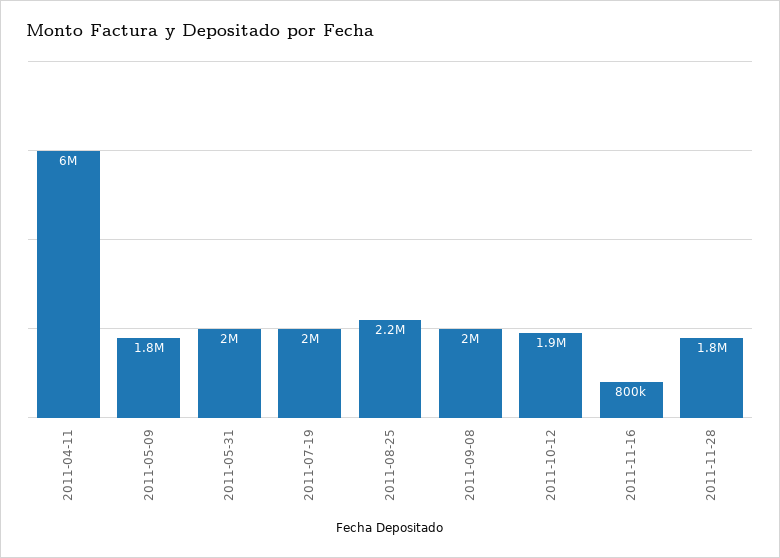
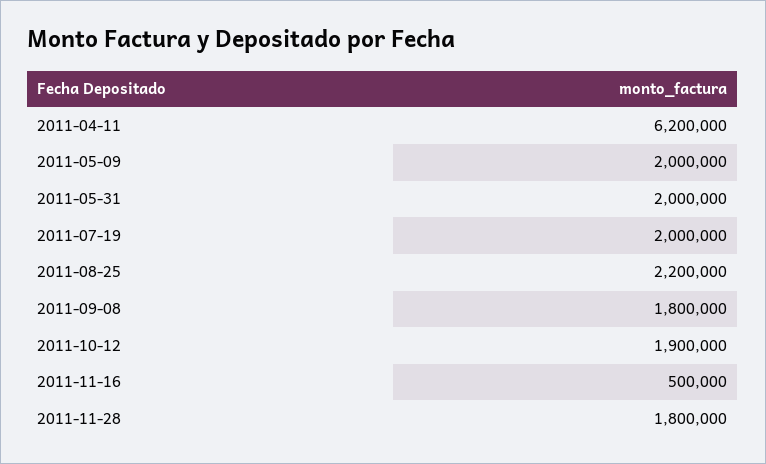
2011-04-11: 6000000 -> 6200000
2011-05-09: 1800000 -> 2000000
2011-09-08: 2000000 -> 1800000
2011-11-16: 800000 -> 500000

